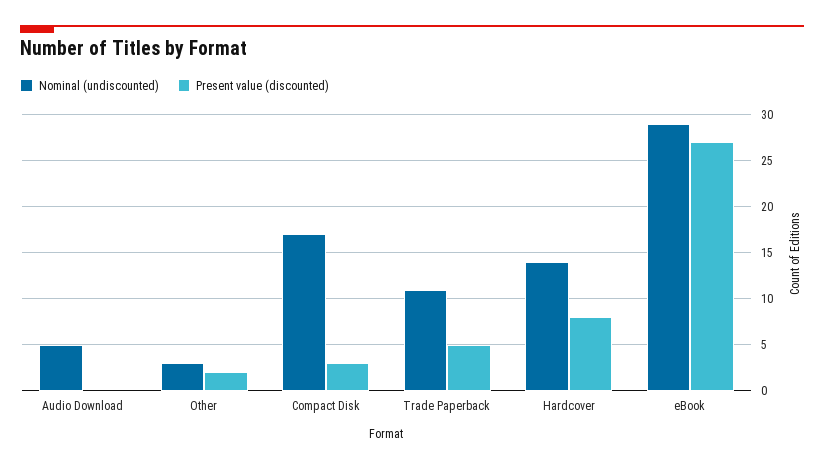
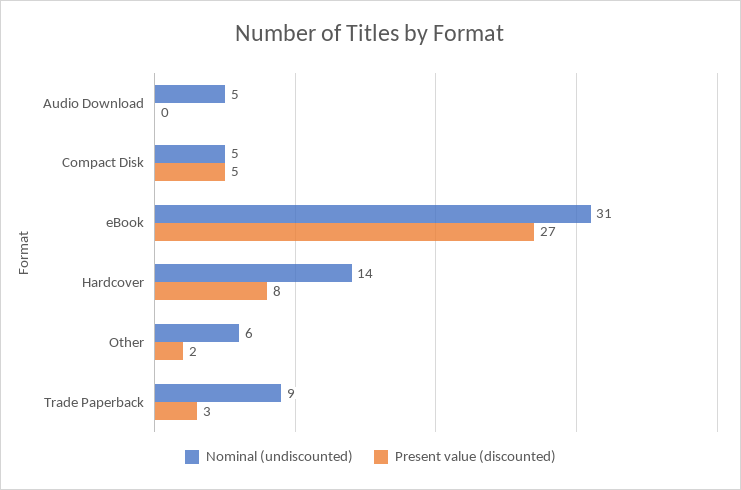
Nominal (undiscounted), Other: 3 -> 6
Nominal (undiscounted), Compact Disk: 17 -> 5
Present value (discounted), Compact Disk: 3 -> 5
Nominal (undiscounted), Trade Paperback: 11 -> 9
Present value (discounted), Trade Paperback: 5 -> 3
Nominal (undiscounted), eBook: 29 -> 31

